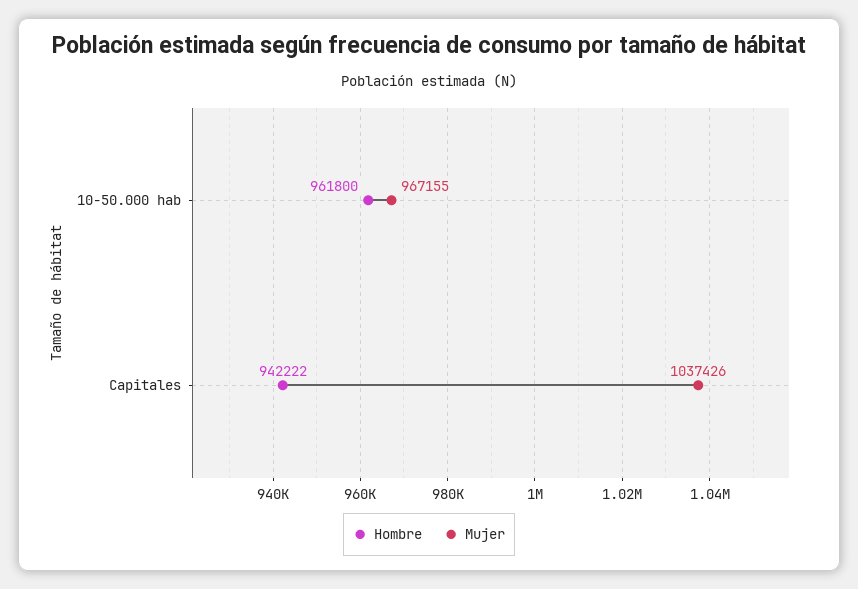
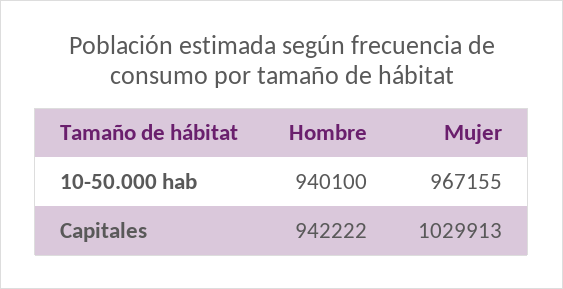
Hombre, 10-50.000 hab: 961800 -> 940100
Mujer, Capitales: 1037426 -> 1029913

